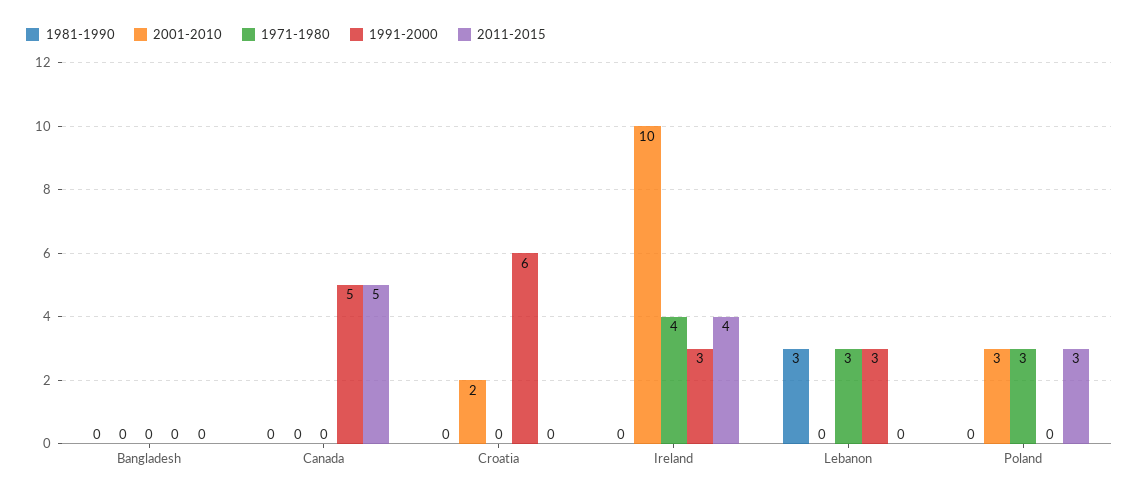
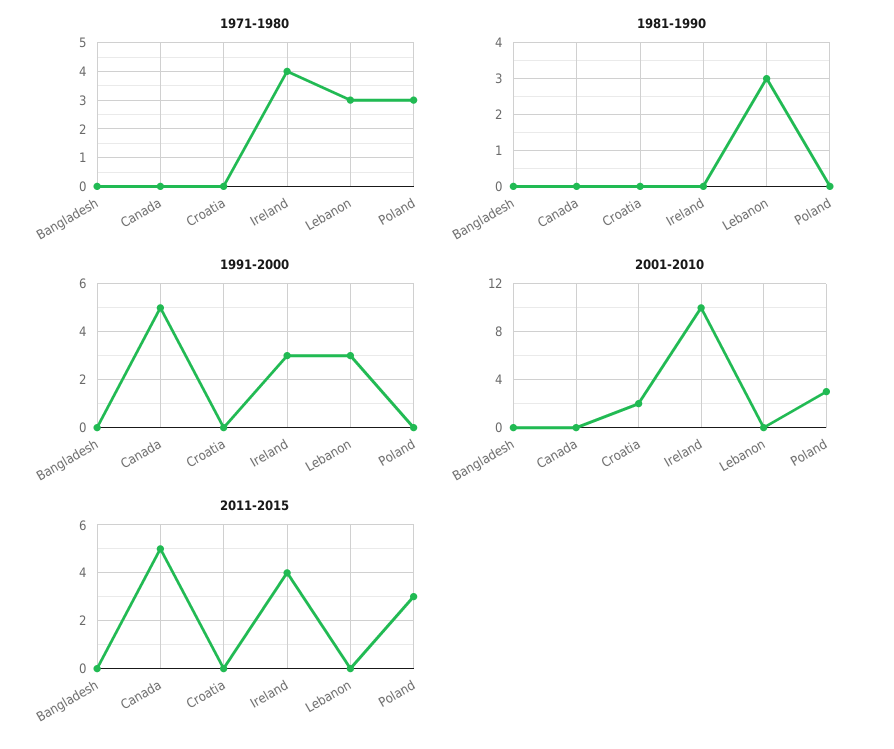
1991-2000, Croatia: 6 -> 0

